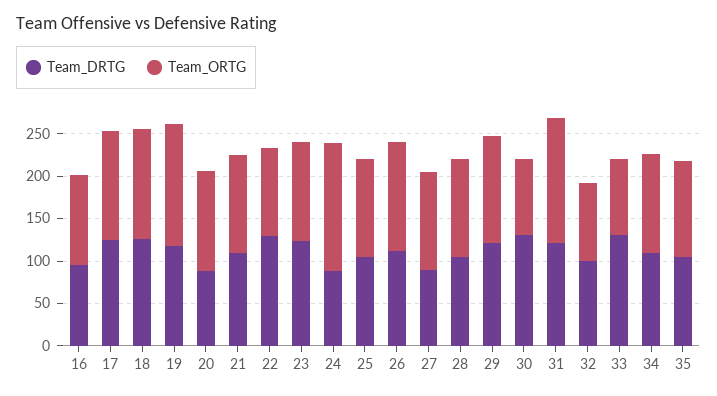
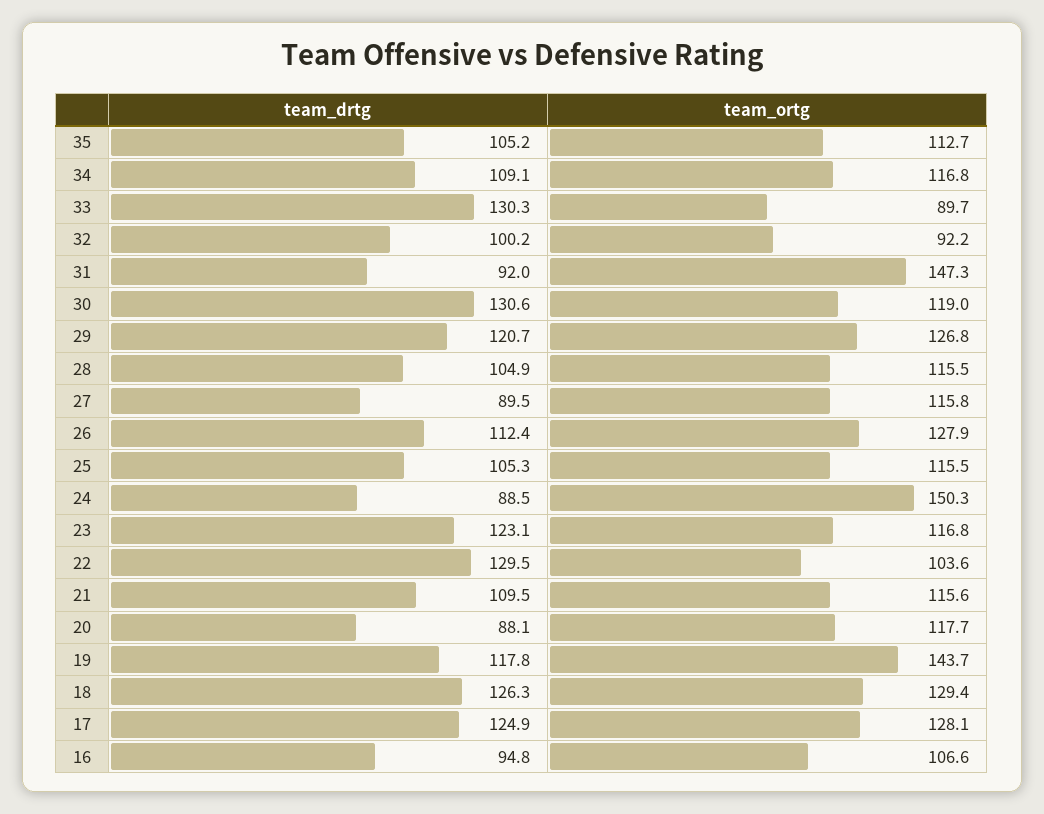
Team_ORTG, 30: 90 -> 119
Team_DRTG, 31: 120 -> 92

